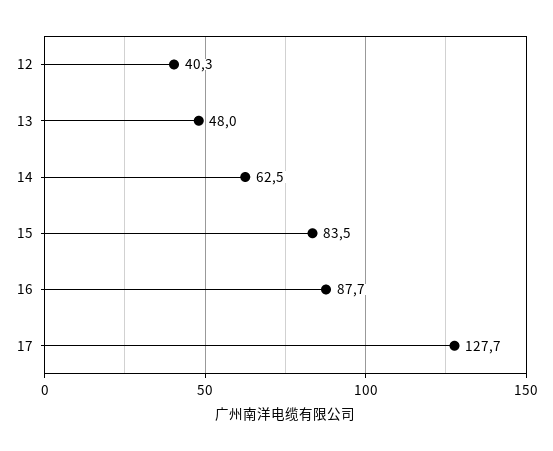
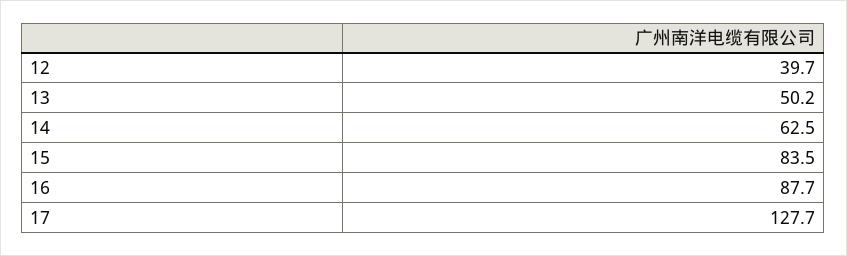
12: 40.3 -> 39.7
13: 48 -> 50.2

